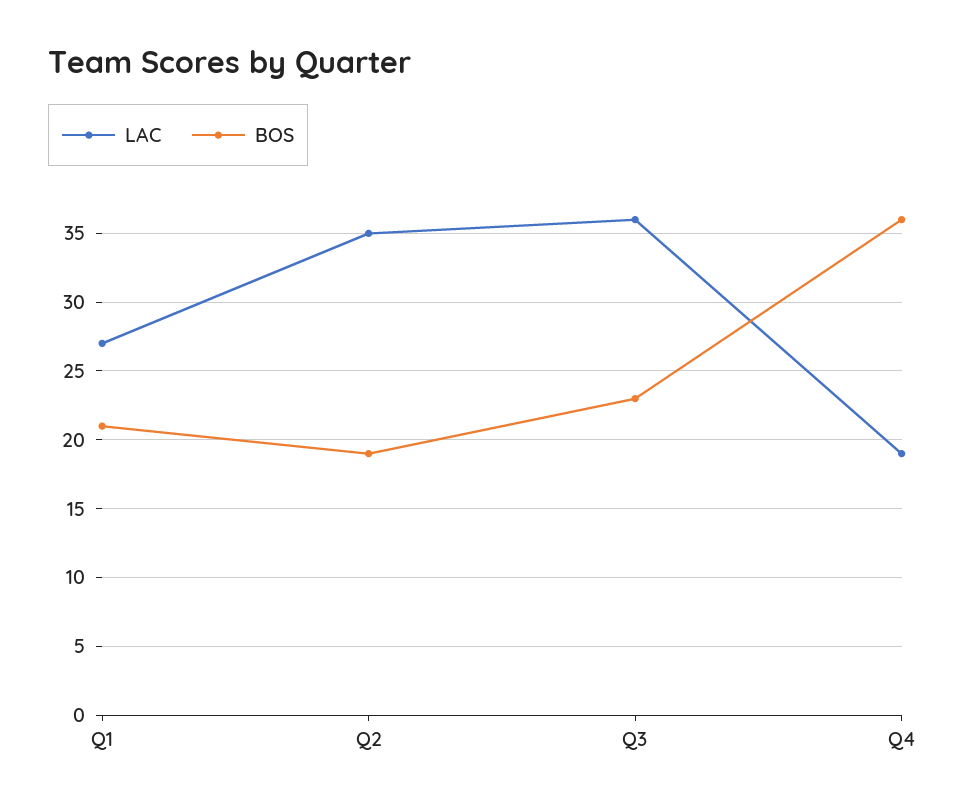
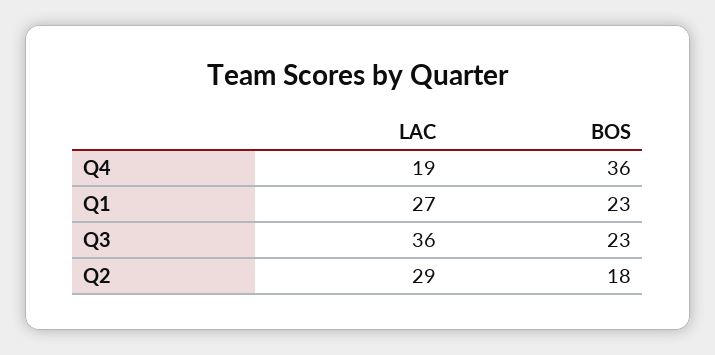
BOS, Q1: 21 -> 23
LAC, Q2: 35 -> 29
BOS, Q2: 19 -> 18

